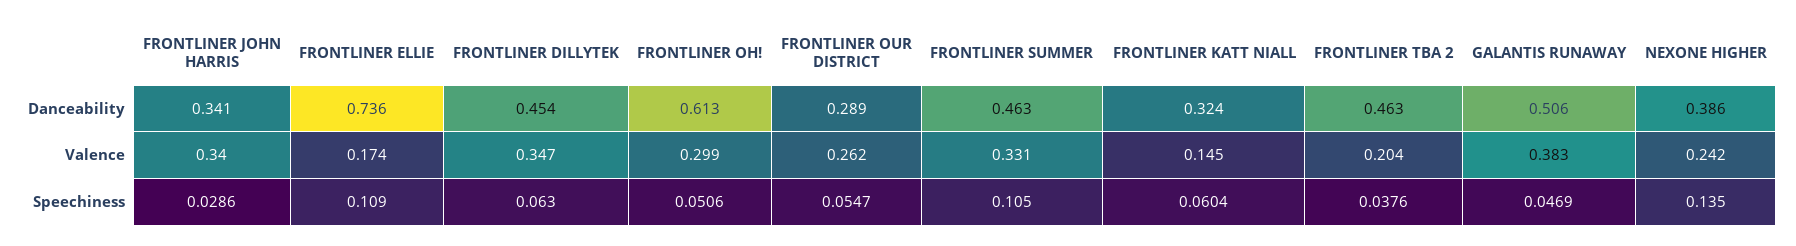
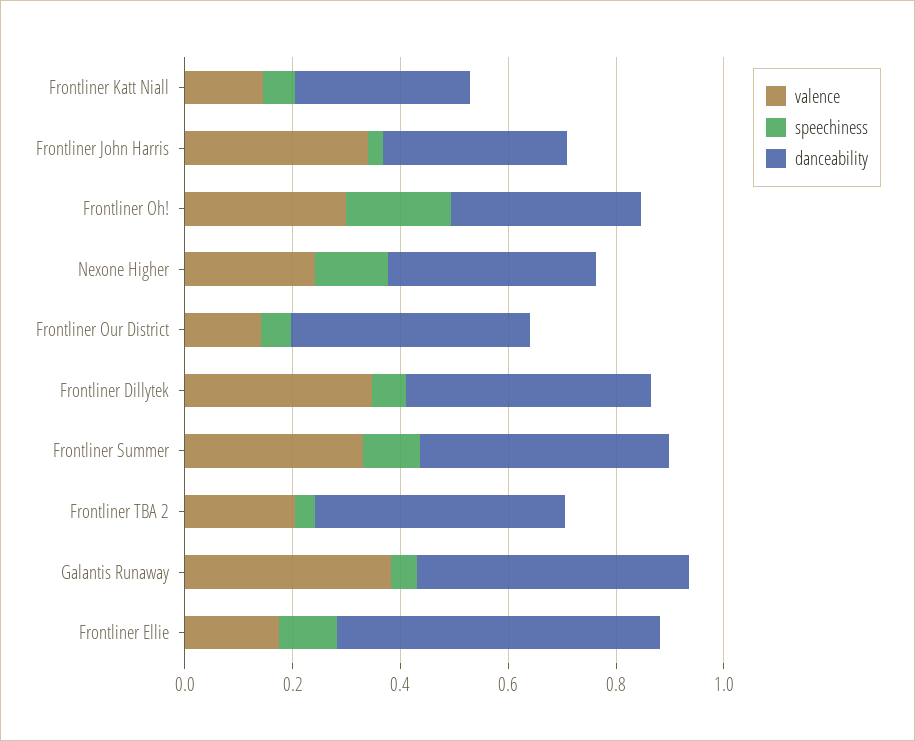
Danceability, FRONTLINER ELLIE: 0.736 -> 0.6
Danceability, FRONTLINER OH!: 0.613 -> 0.35
Danceability, FRONTLINER OUR DISTRICT: 0.289 -> 0.45
Valence, FRONTLINER OUR DISTRICT: 0.262 -> 0.15
Speechiness, FRONTLINER OH!: 0.0506 -> 0.2

